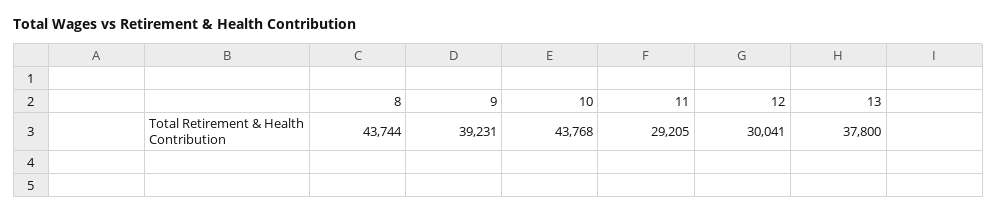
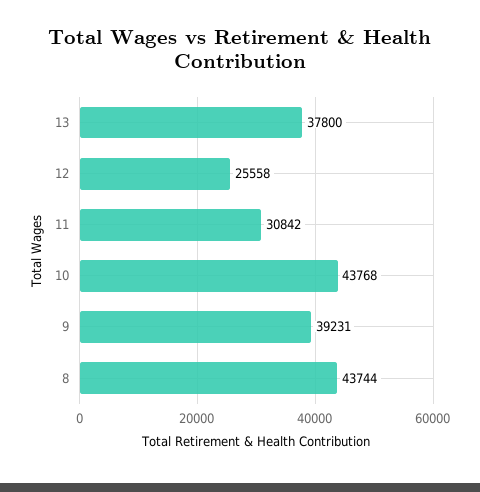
11: 29205 -> 30842
12: 30041 -> 25558

